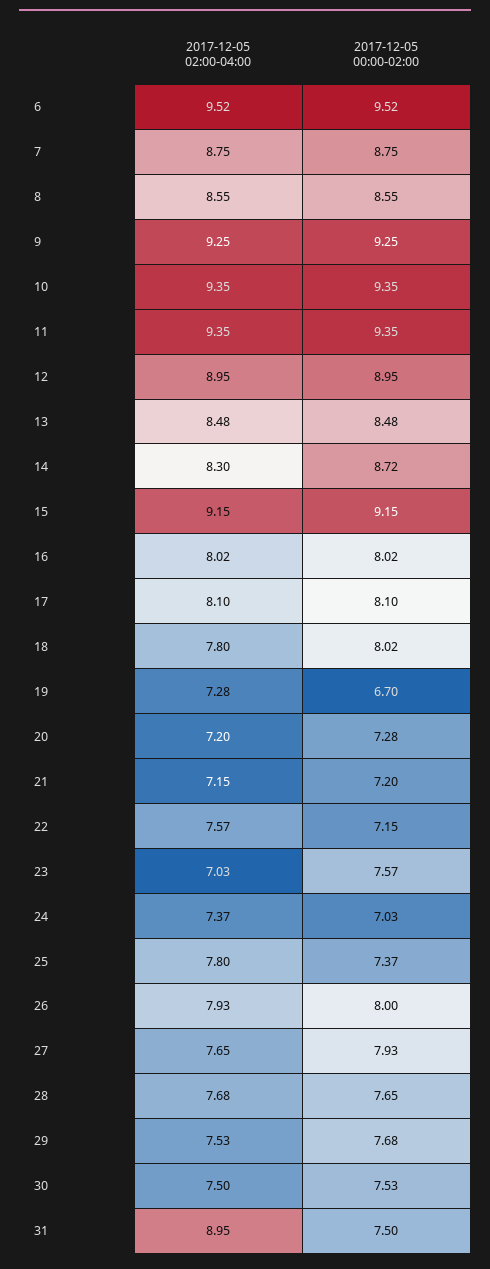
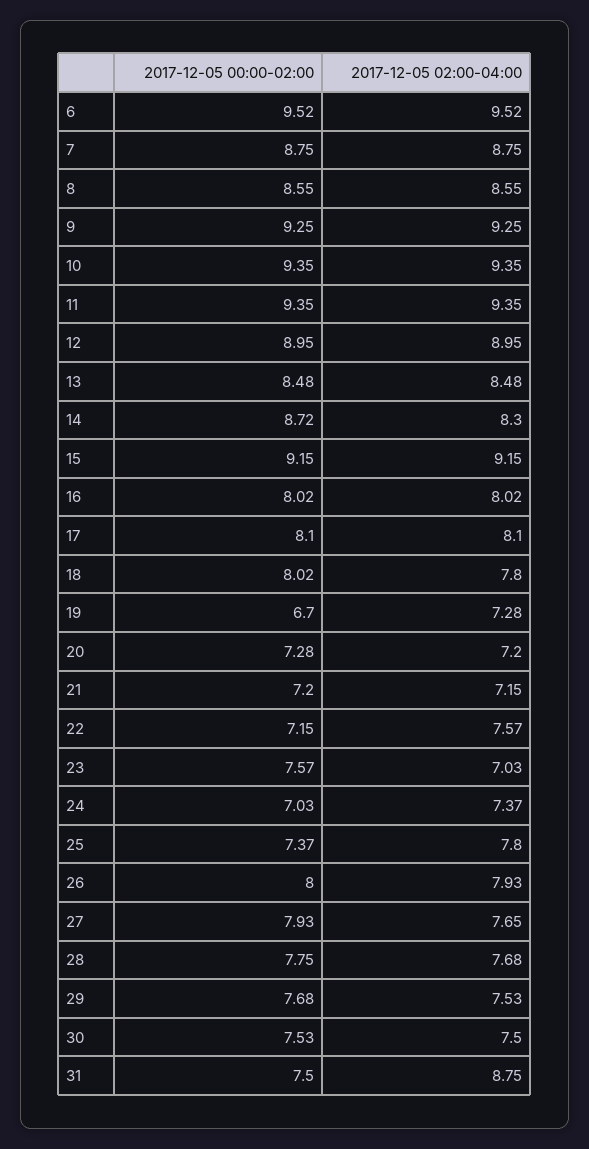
2017-12-05 00:00-02:00, 28: 7.65 -> 7.75
2017-12-05 02:00-04:00, 31: 8.95 -> 8.75

